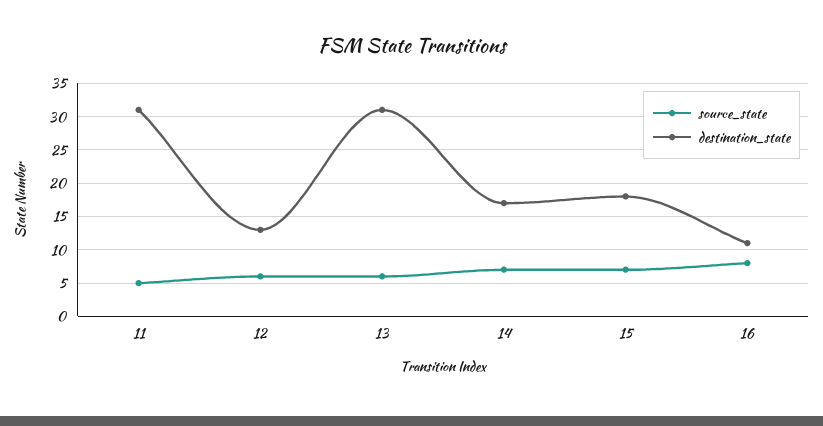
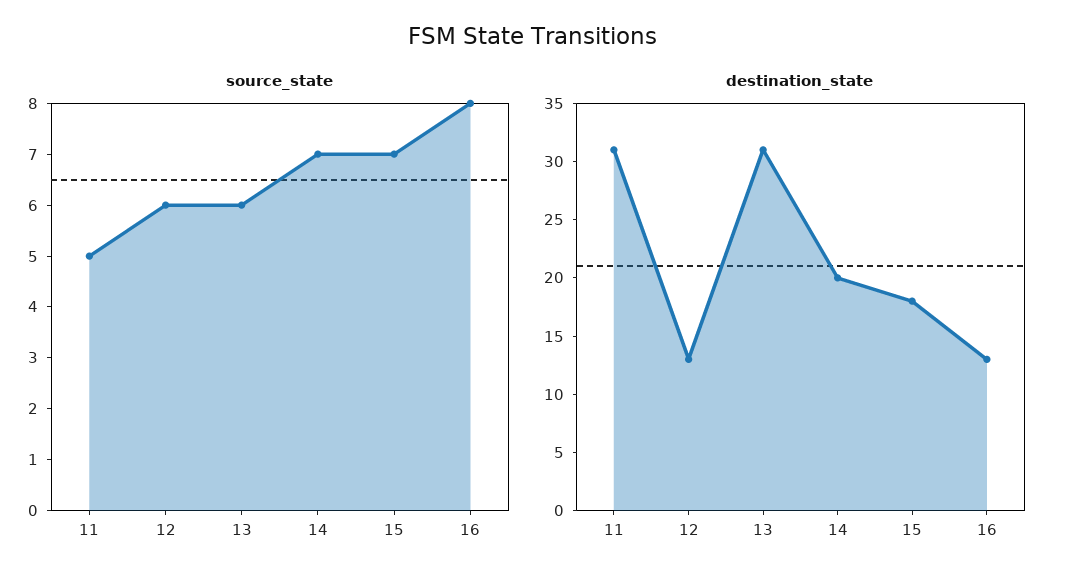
destination_state, 14: 17 -> 20
destination_state, 16: 11 -> 13

